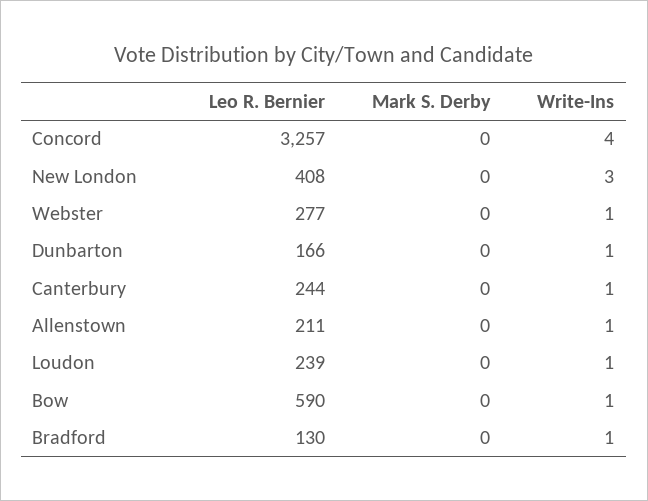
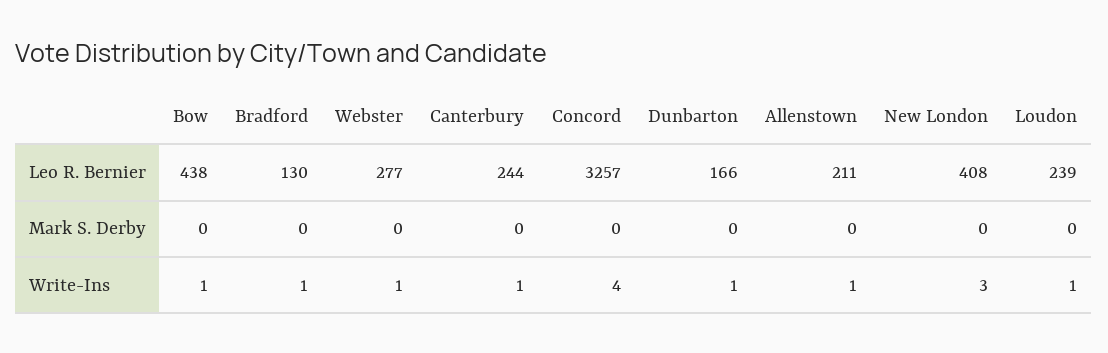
Leo R. Bernier, Bow: 590 -> 438

